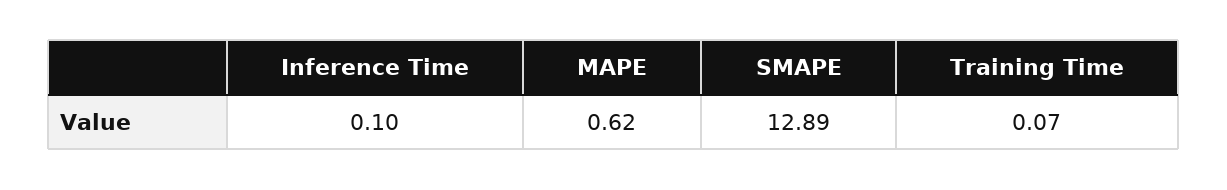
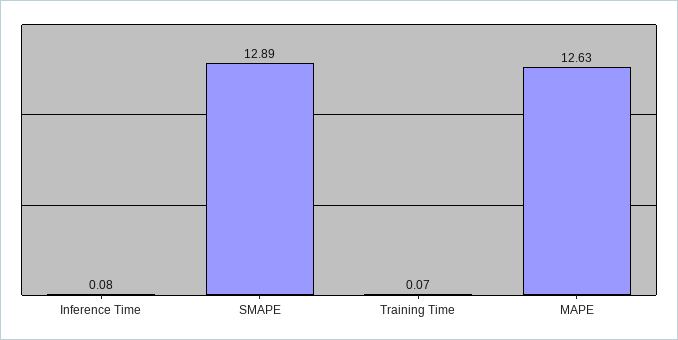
Inference Time: 0.1 -> 0.08
MAPE: 0.62 -> 12.63

